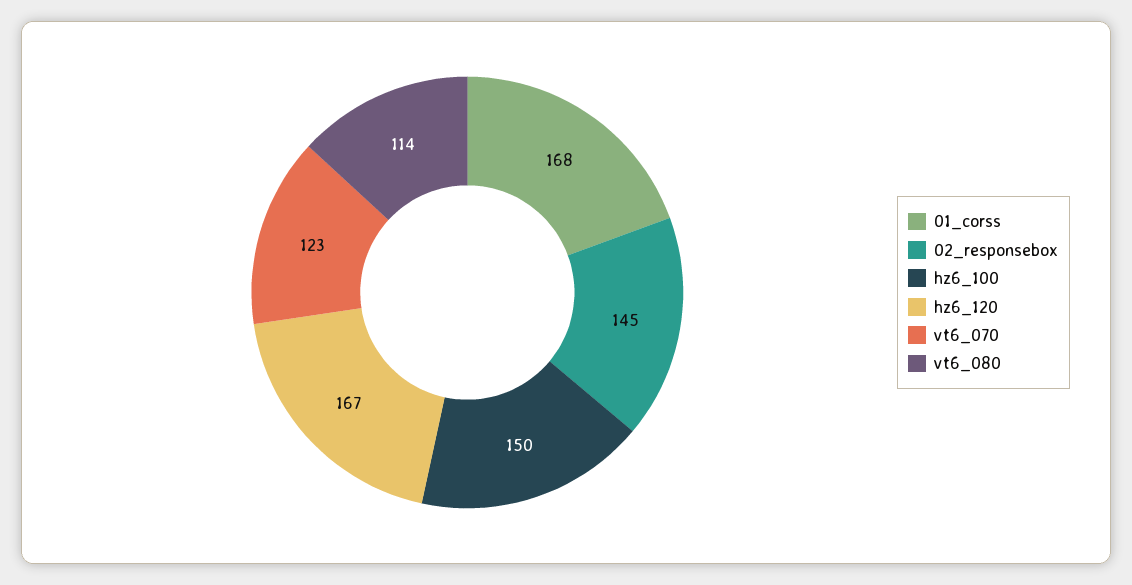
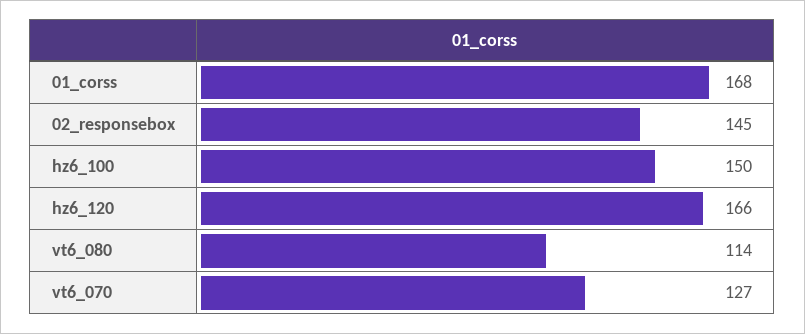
hz6_120: 167 -> 166
vt6_070: 123 -> 127

